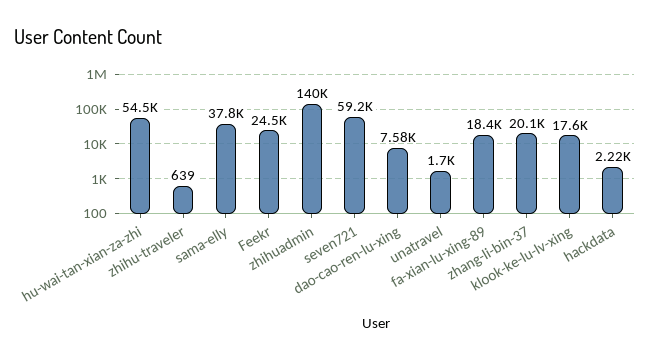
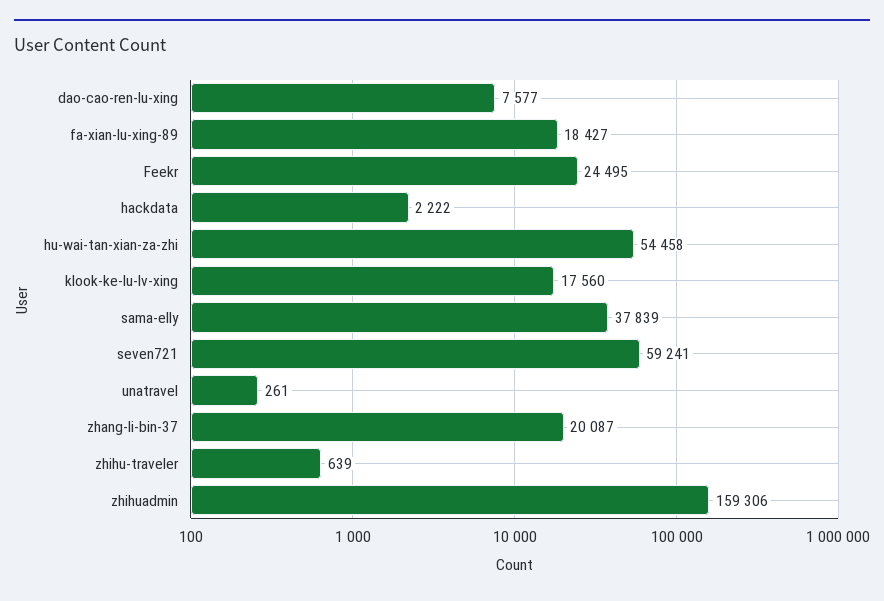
zhihuadmin: 140000 -> 159306
unatravel: 1700 -> 261

